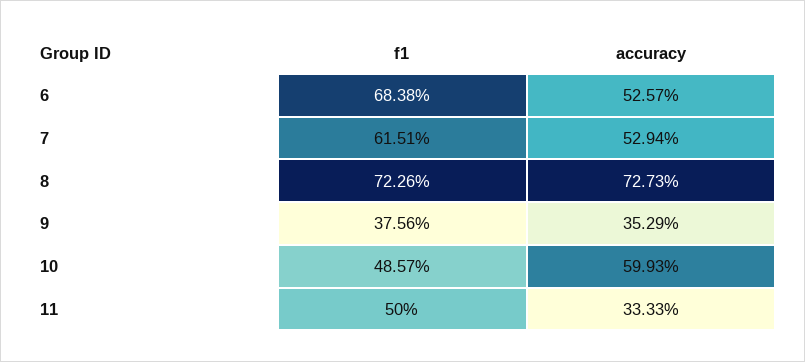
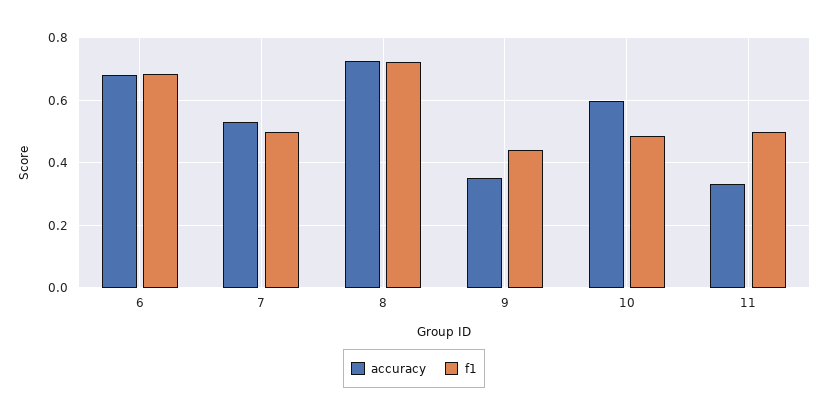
accuracy, 6: 0.5257 -> 0.68
f1, 7: 0.6151 -> 0.5
f1, 9: 0.3756 -> 0.44

